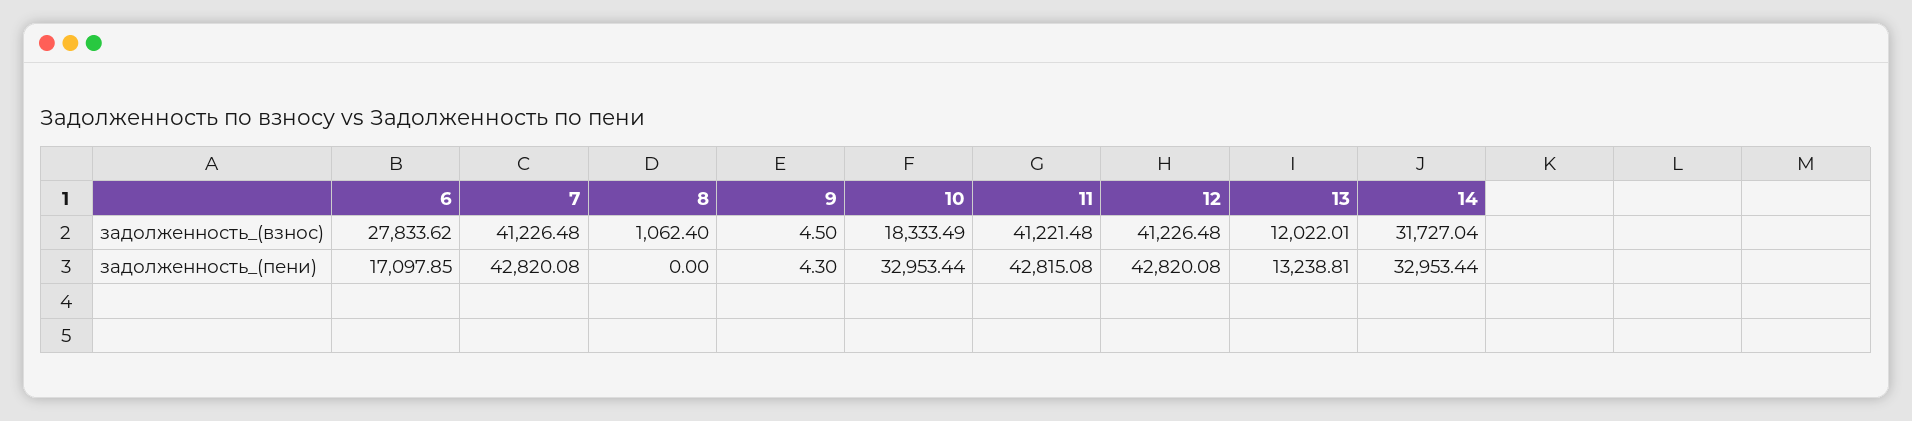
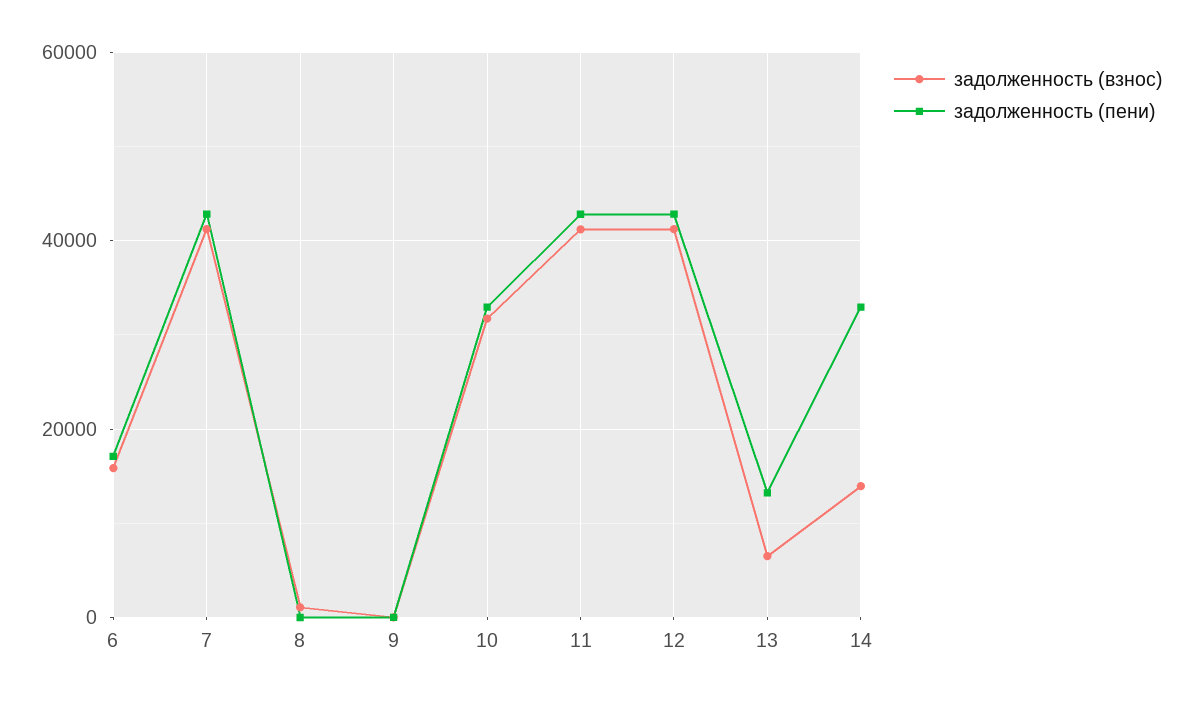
задолженность_(взнос), 6: 27833.62 -> 16000
задолженность_(взнос), 10: 18333.49 -> 32000
задолженность_(взнос), 13: 12022.01 -> 6000
задолженность_(взнос), 14: 31727.04 -> 14000

